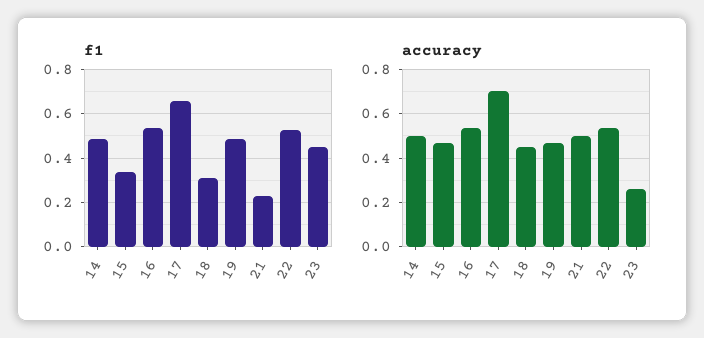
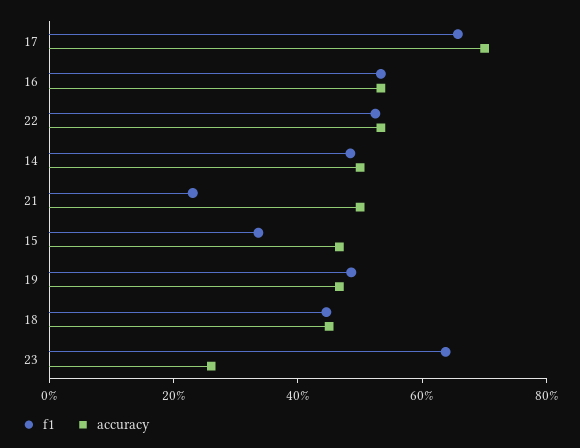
f1, 18: 0.3 -> 0.45
f1, 23: 0.45 -> 0.65

